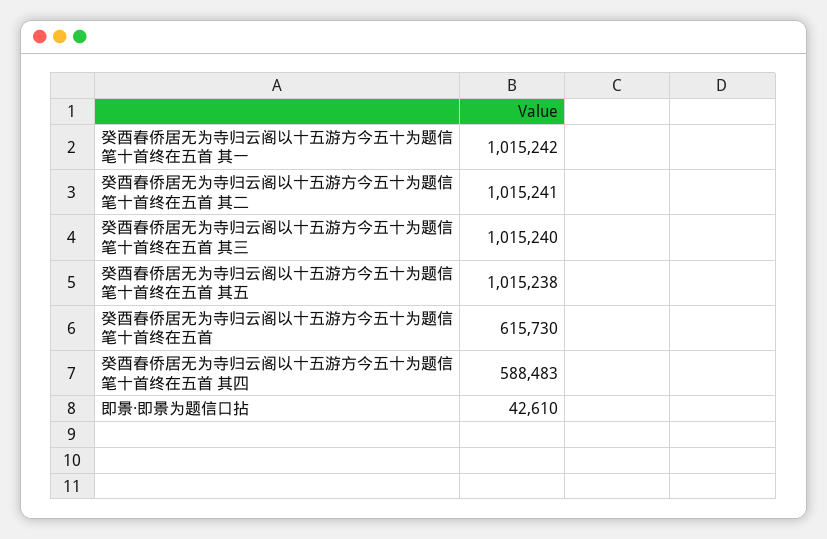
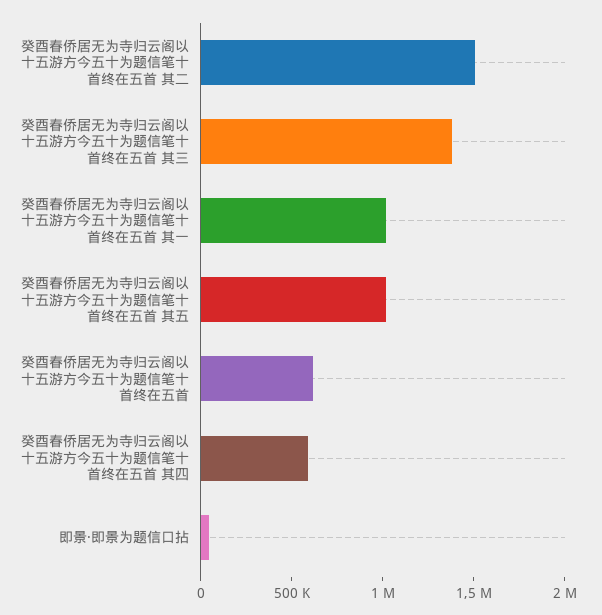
癸酉春侨居无为寺归云阁以十五游方今五十为题信笔十首终在五首 其二: 1015241 -> 1500000
癸酉春侨居无为寺归云阁以十五游方今五十为题信笔十首终在五首 其三: 1015240 -> 1400000

